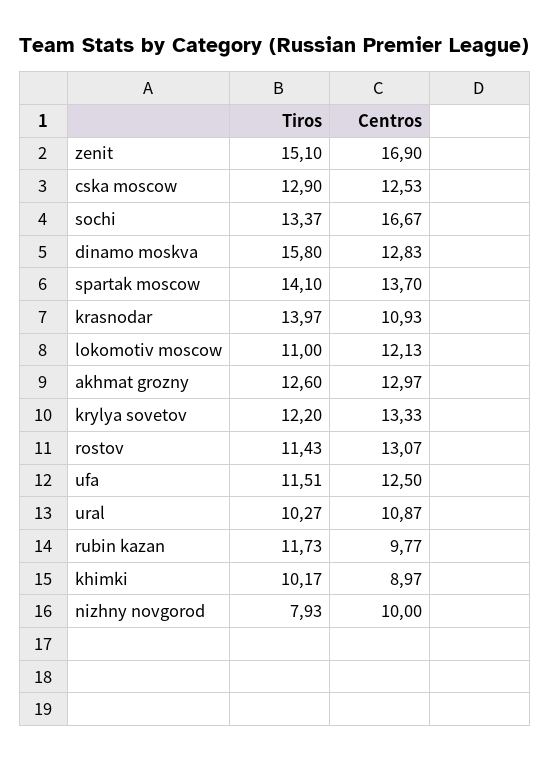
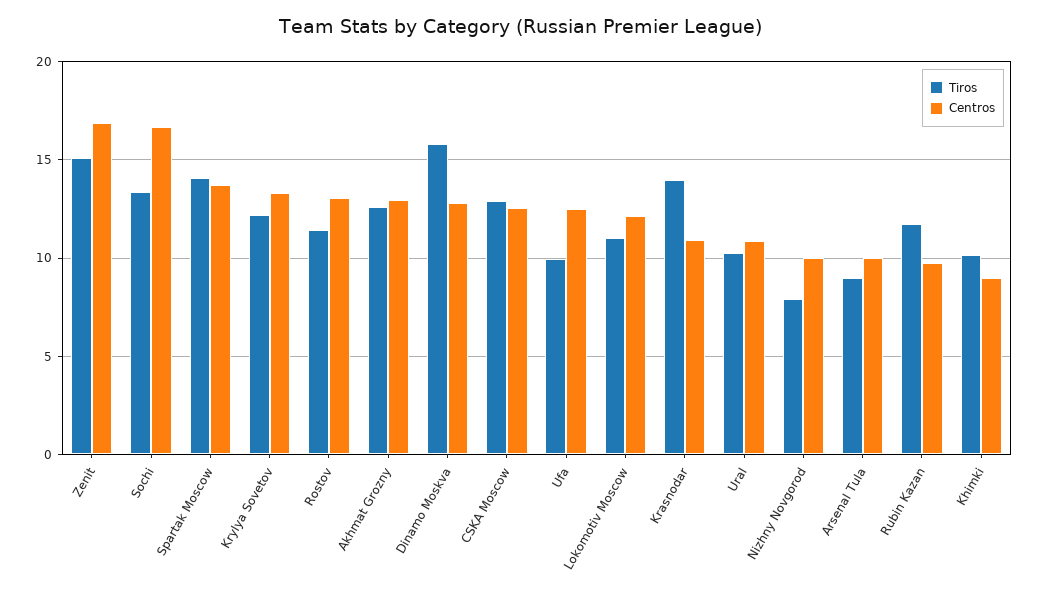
Tiros, ufa: 11.51 -> 10
Tiros, Arsenal Tula: none -> 9
Centros, Arsenal Tula: none -> 10

